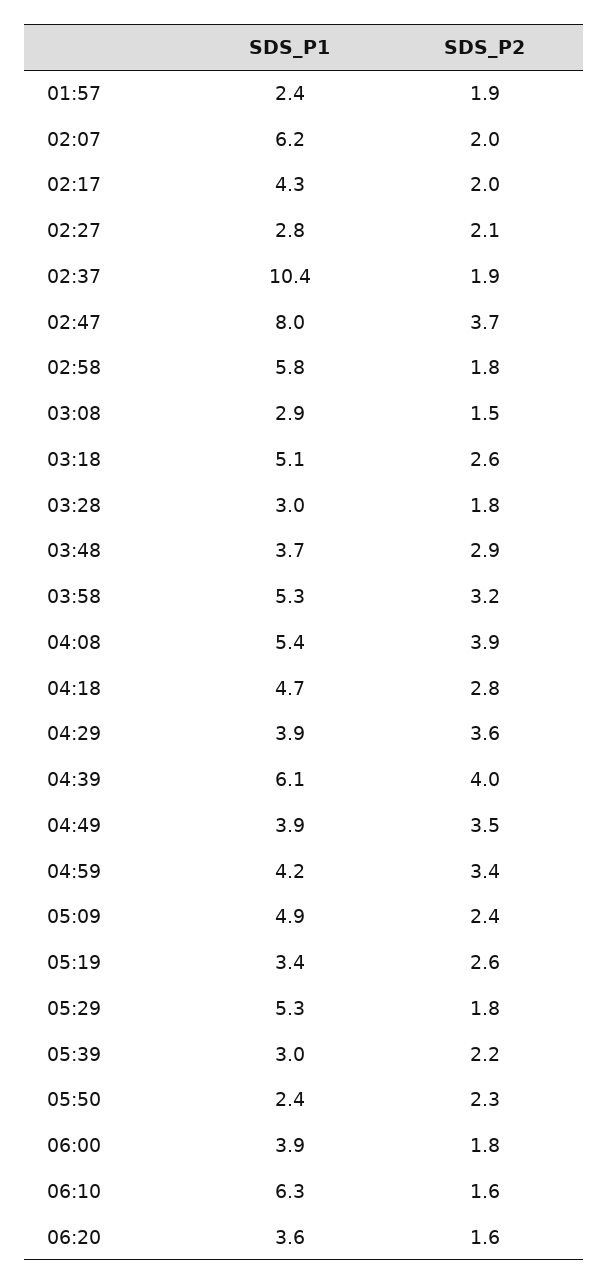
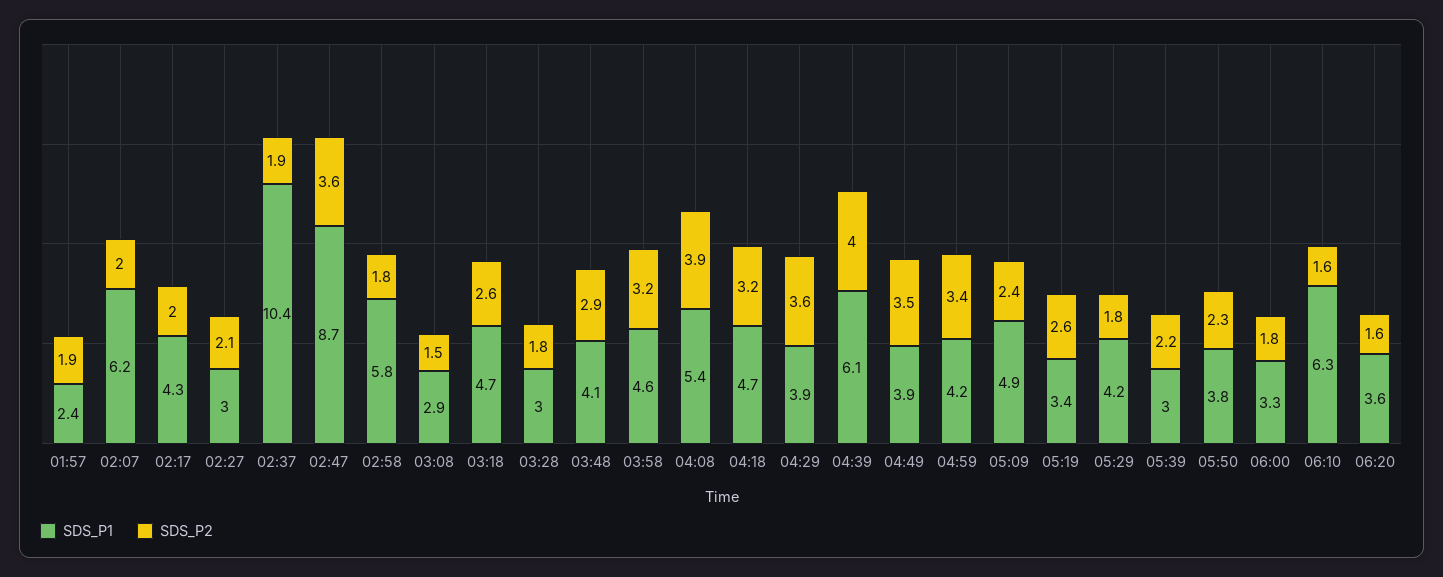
SDS_P1, 02:27: 2.8 -> 3
SDS_P1, 02:47: 8 -> 8.7
SDS_P2, 02:47: 3.7 -> 3.6
SDS_P1, 03:18: 5.1 -> 4.7
SDS_P1, 03:48: 3.7 -> 4.1
SDS_P1, 03:58: 5.3 -> 4.6
SDS_P2, 04:18: 2.8 -> 3.2
SDS_P1, 05:29: 5.3 -> 4.2
SDS_P1, 05:50: 2.4 -> 3.8
SDS_P1, 06:00: 3.9 -> 3.3

